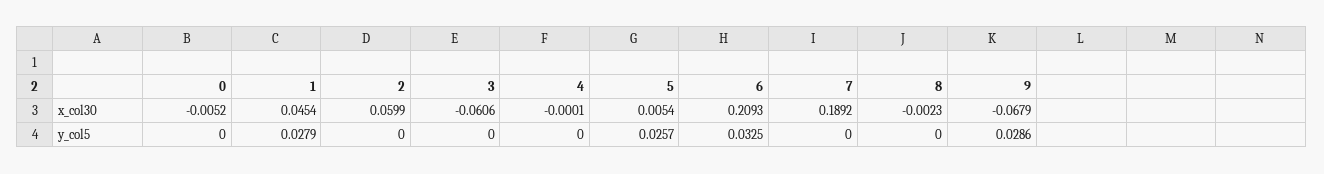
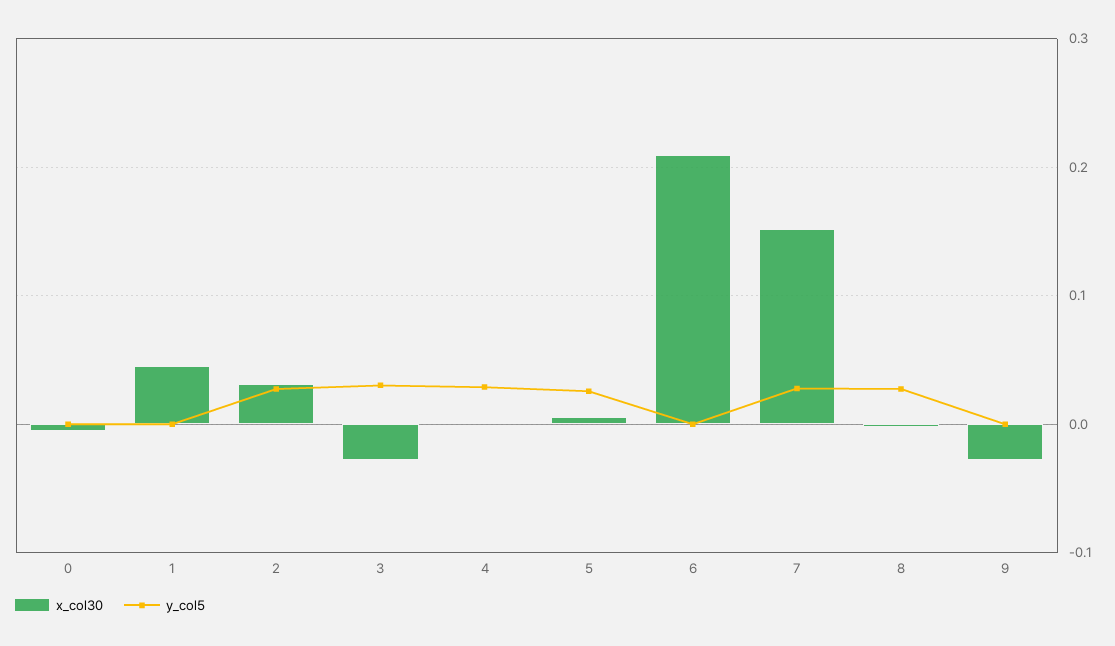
x_col30, 2: 0.0599 -> 0.03
x_col30, 3: -0.0606 -> -0.03
x_col30, 7: 0.1892 -> 0.15
x_col30, 9: -0.0679 -> -0.03
y_col5, 1: 0.0279 -> 0
y_col5, 2: 0 -> 0.03
y_col5, 3: 0 -> 0.03
y_col5, 4: 0 -> 0.03
y_col5, 6: 0.0325 -> 0
y_col5, 7: 0 -> 0.03
y_col5, 8: 0 -> 0.03
y_col5, 9: 0.0286 -> 0

